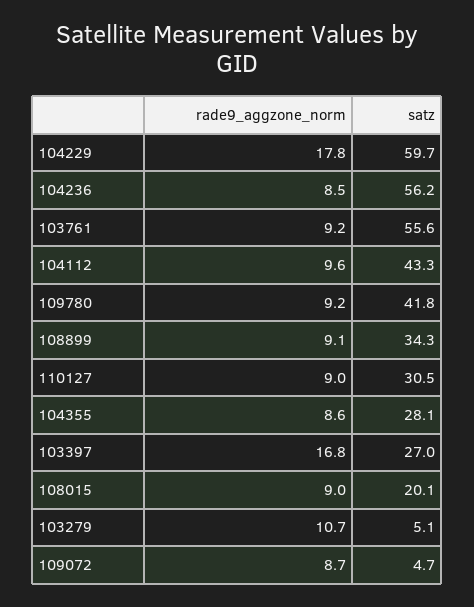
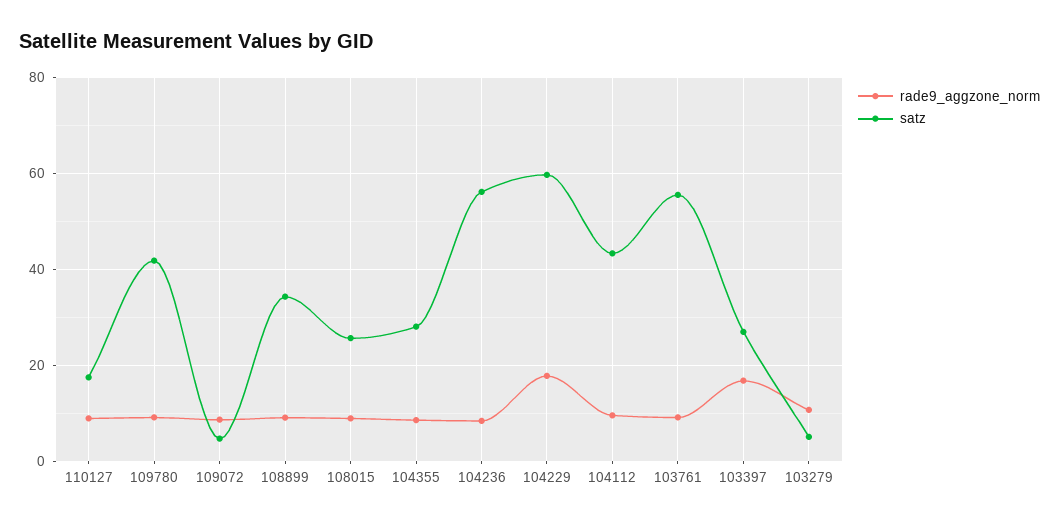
satz, 110127: 30.5 -> 18
satz, 108015: 20.1 -> 26

